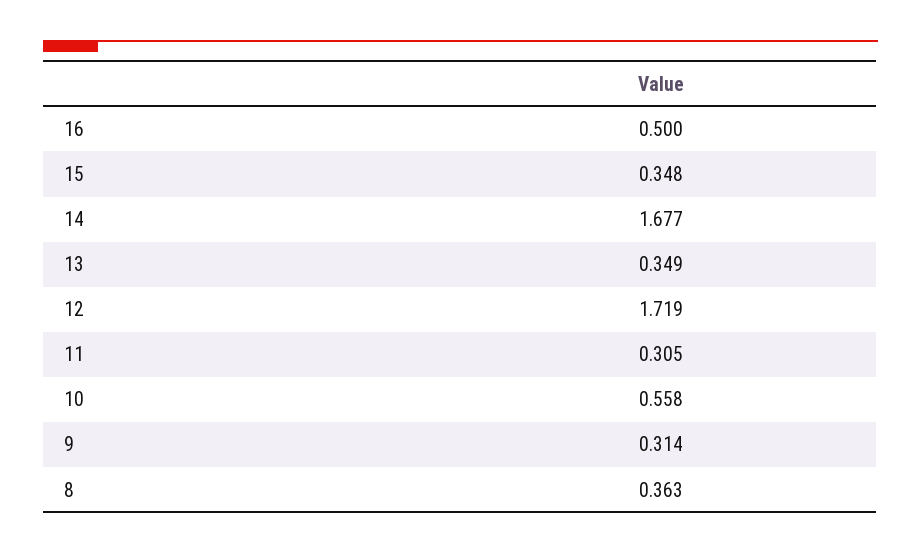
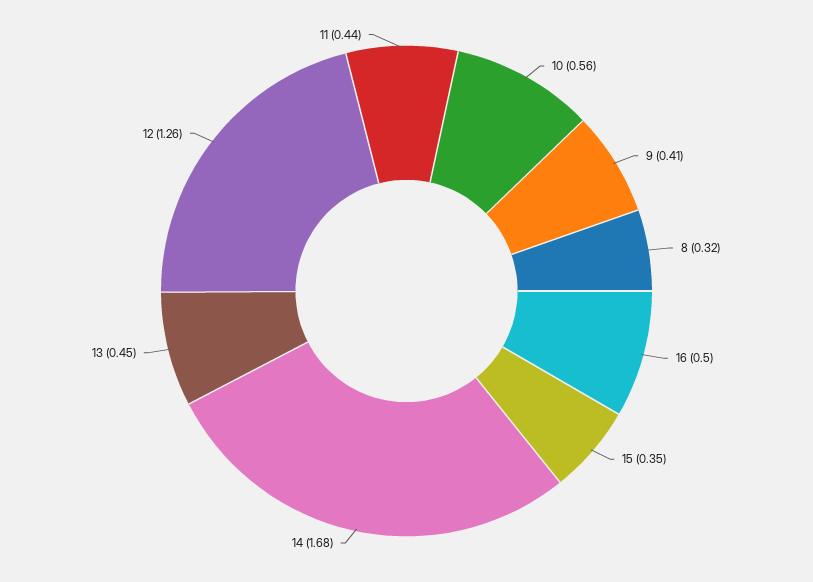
13: 0.349 -> 0.45
12: 1.719 -> 1.26
11: 0.305 -> 0.44
9: 0.314 -> 0.41
8: 0.363 -> 0.32

